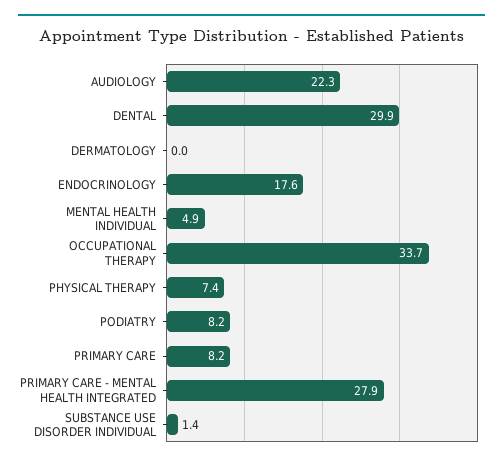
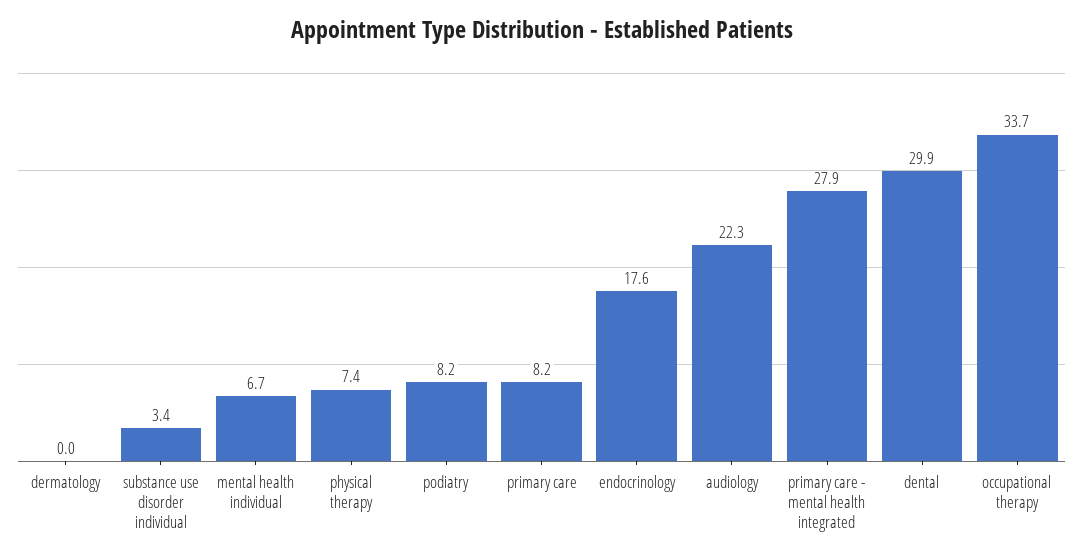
MENTAL HEALTH INDIVIDUAL: 4.9 -> 6.7
SUBSTANCE USE DISORDER INDIVIDUAL: 1.4 -> 3.4

